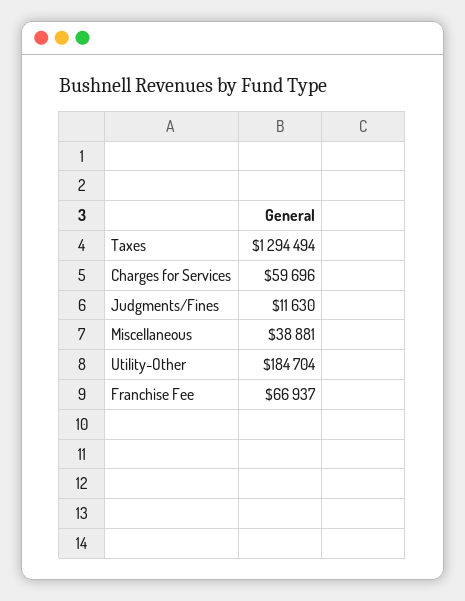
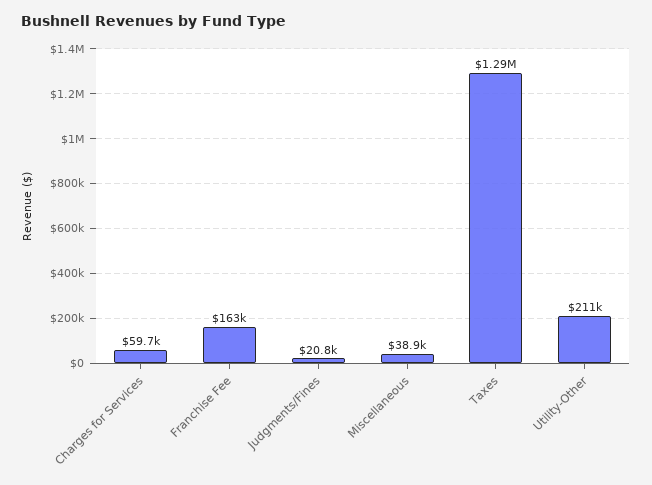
Judgments/Fines: 11630 -> 20800
Utility-Other: 184704 -> 211000
Franchise Fee: 66937 -> 163000

